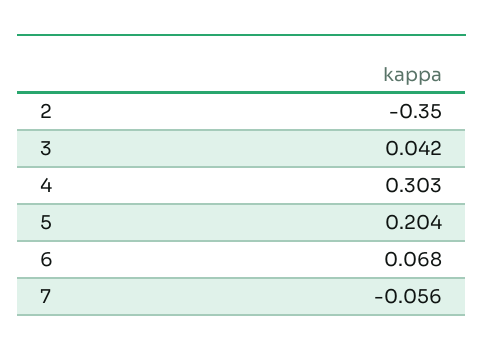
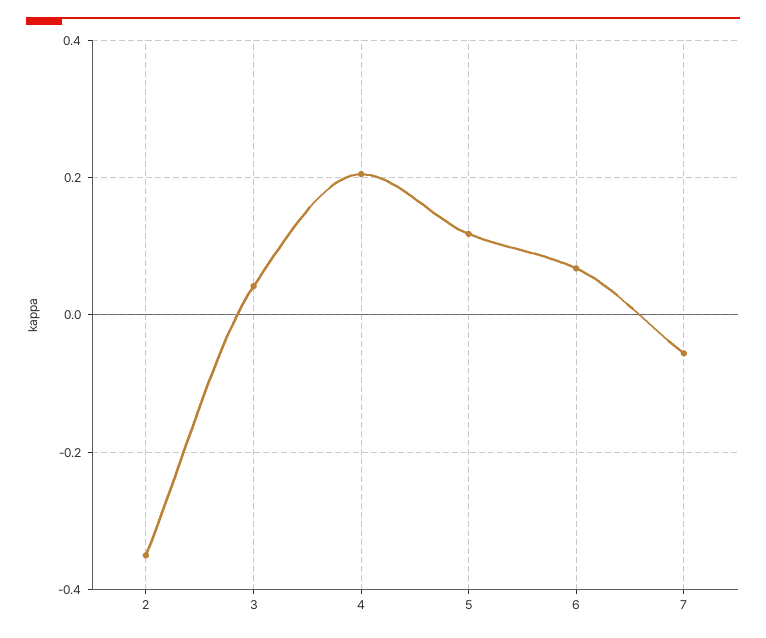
4: 0.303 -> 0.2
5: 0.204 -> 0.12

